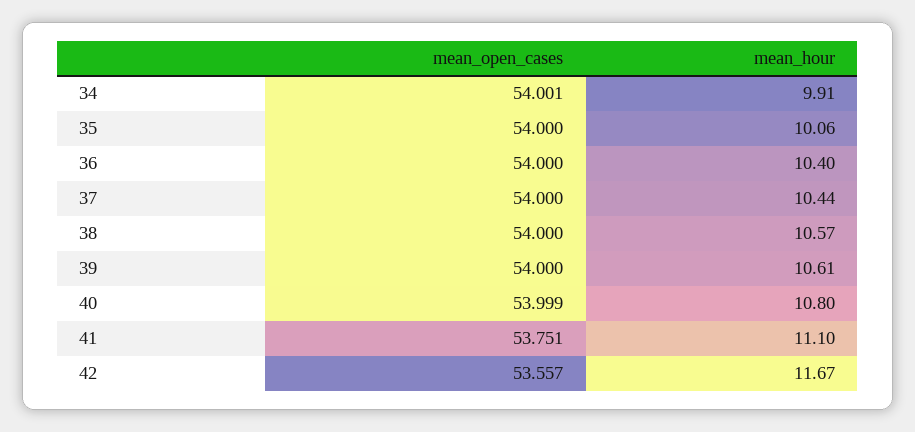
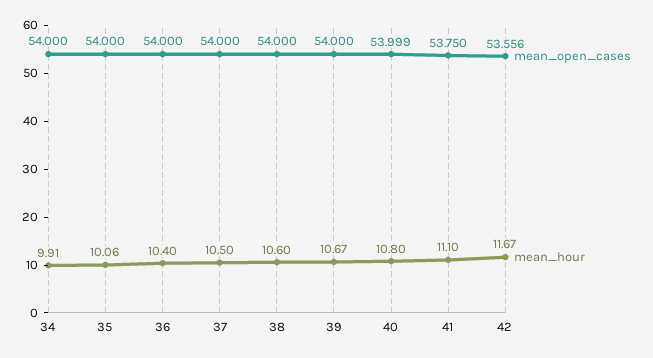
mean_open_cases, 34: 54.001 -> 54
mean_hour, 37: 10.44 -> 10.5
mean_hour, 38: 10.57 -> 10.6
mean_hour, 39: 10.61 -> 10.67
mean_open_cases, 41: 53.751 -> 53.75
mean_open_cases, 42: 53.557 -> 53.556

